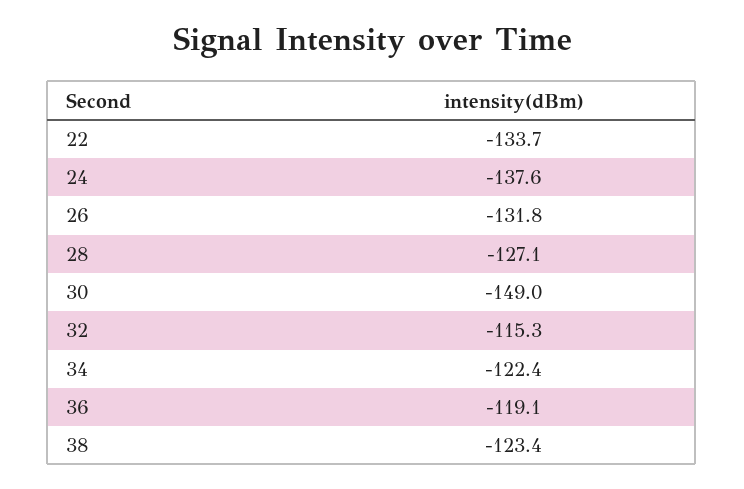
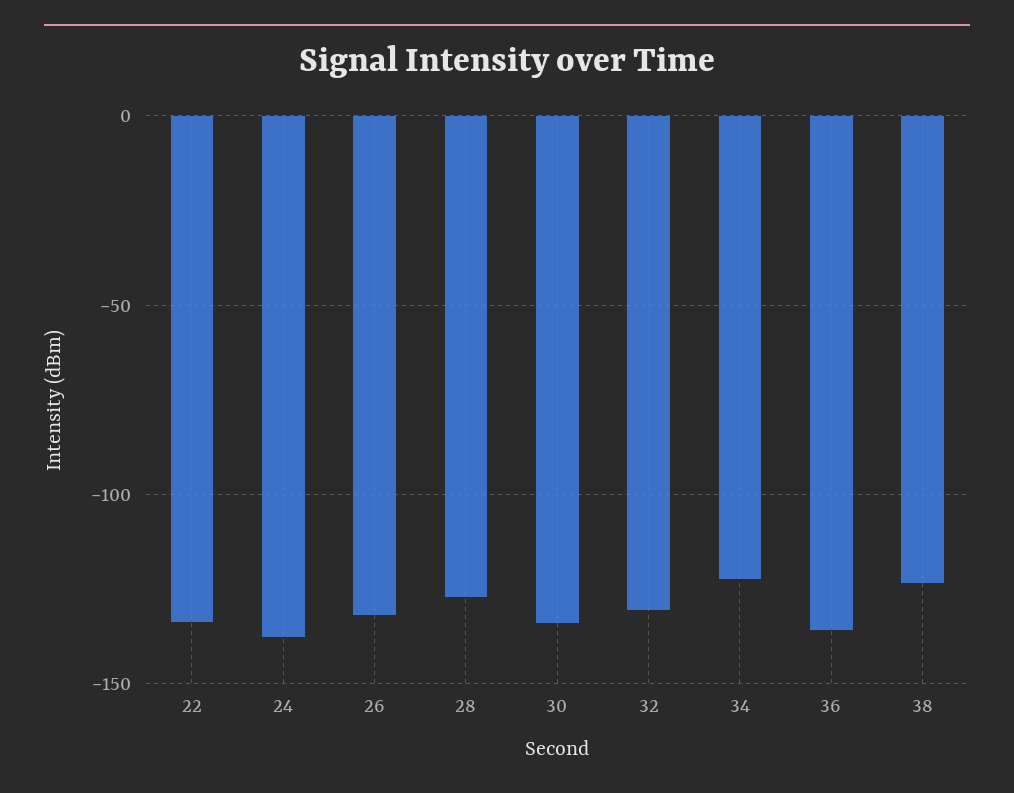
30: -149 -> -135
32: -115.3 -> -130
36: -119.1 -> -135

